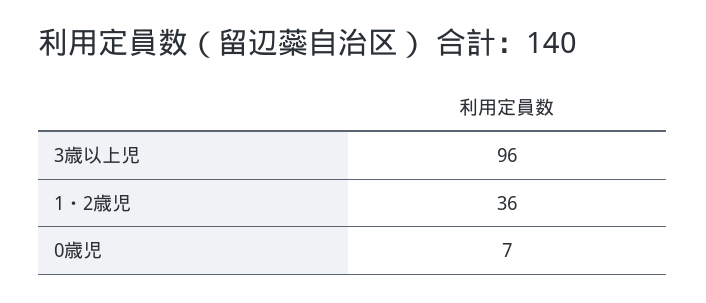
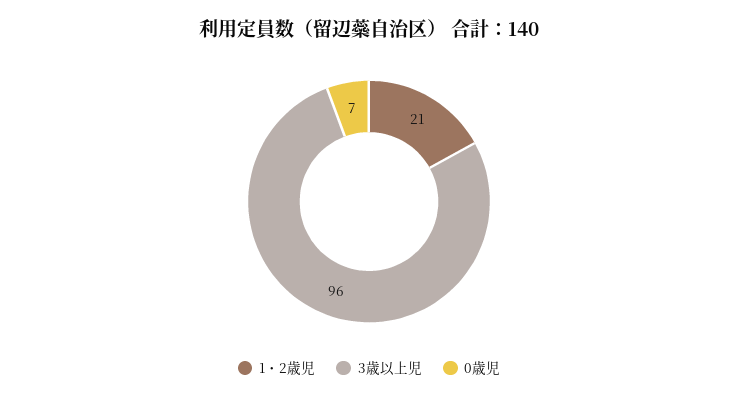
1・2歳児: 36 -> 21

